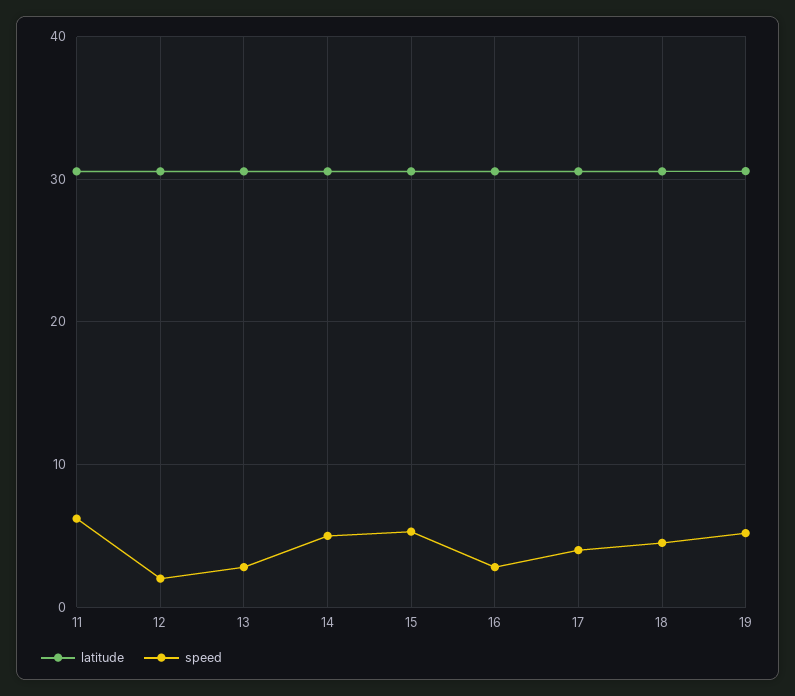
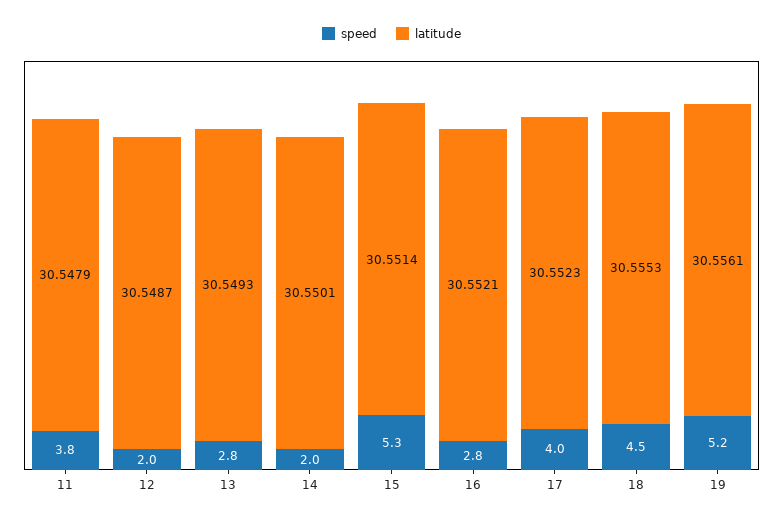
speed, 11: 6 -> 3.8
speed, 14: 5 -> 2

